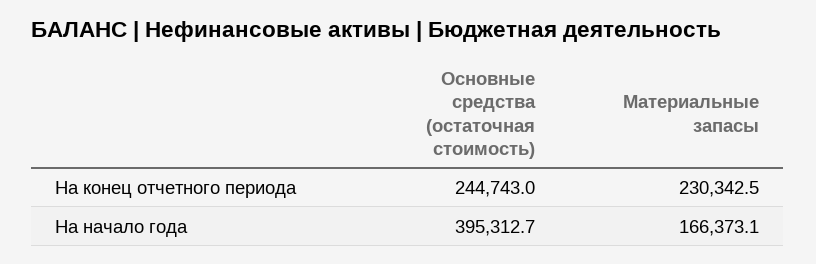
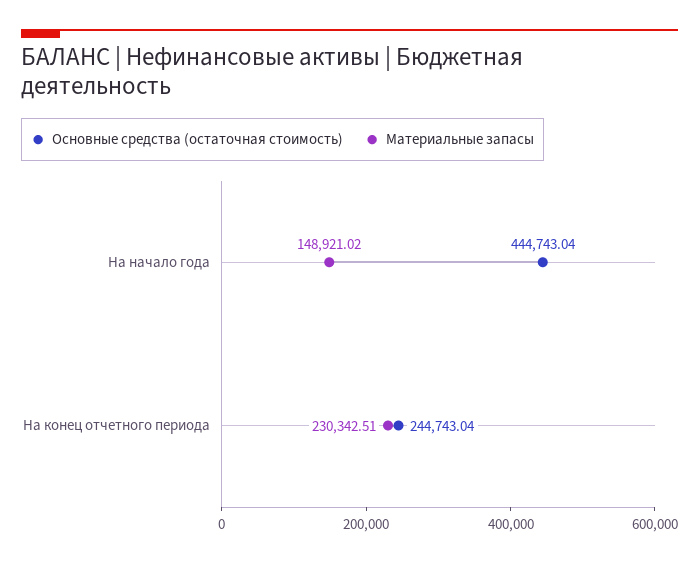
Основные средства (остаточная стоимость), На начало года: 395312.7 -> 444743.04
Материальные запасы, На начало года: 166373.1 -> 148921.02

